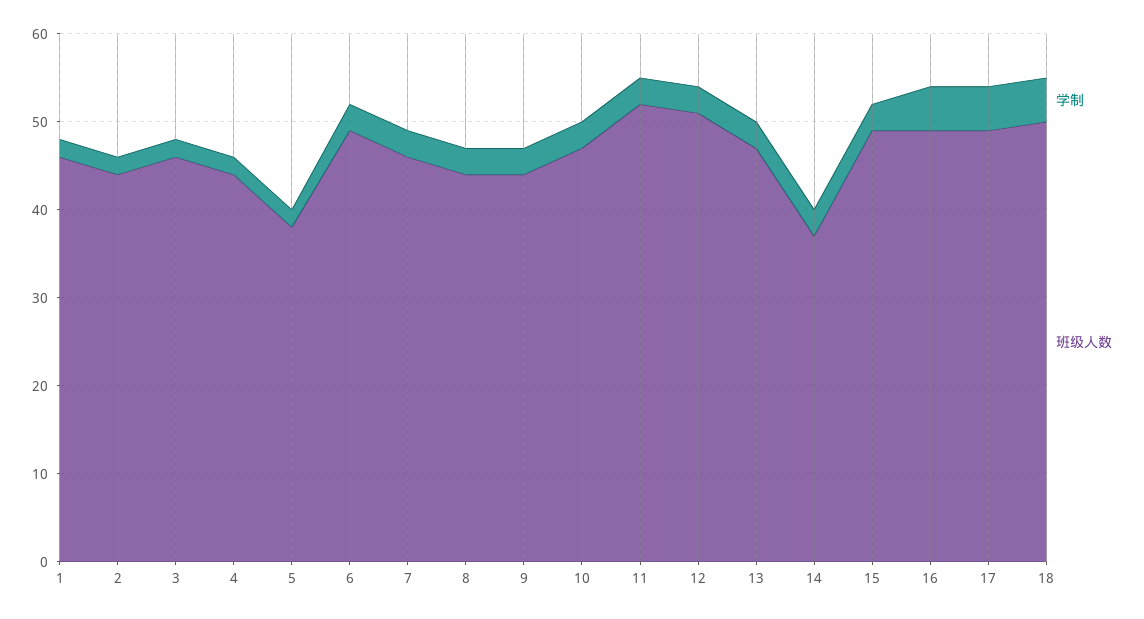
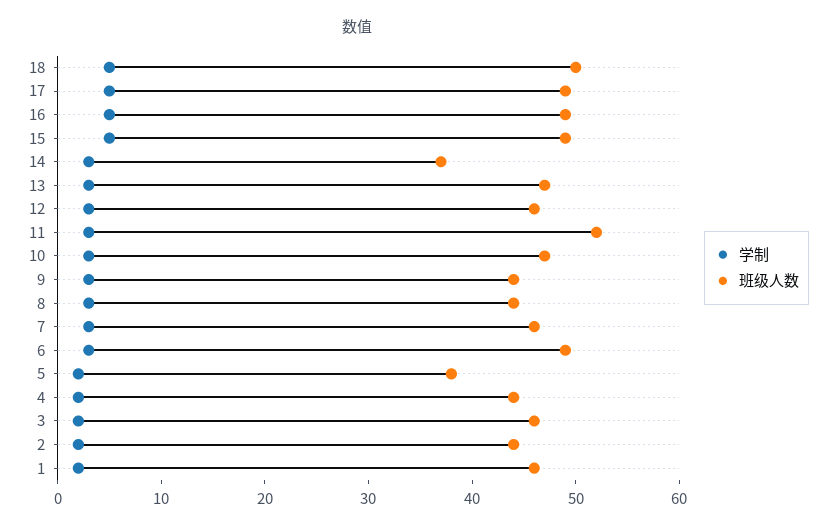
班级人数, 12: 51 -> 46
学制, 15: 3 -> 5

